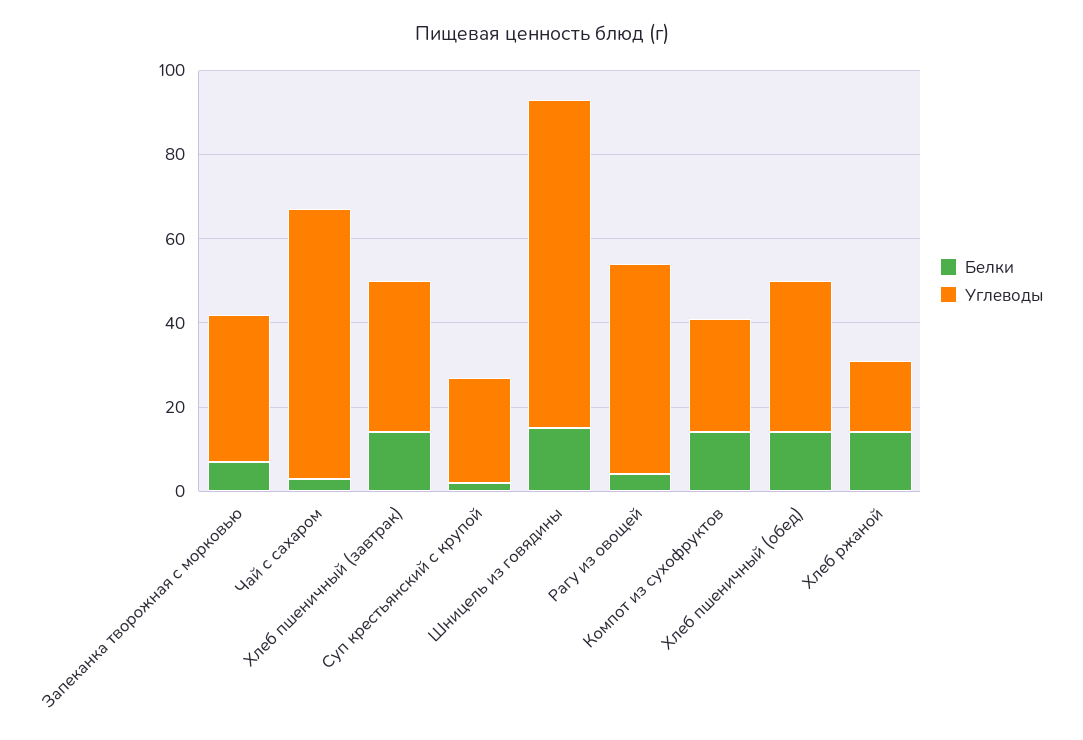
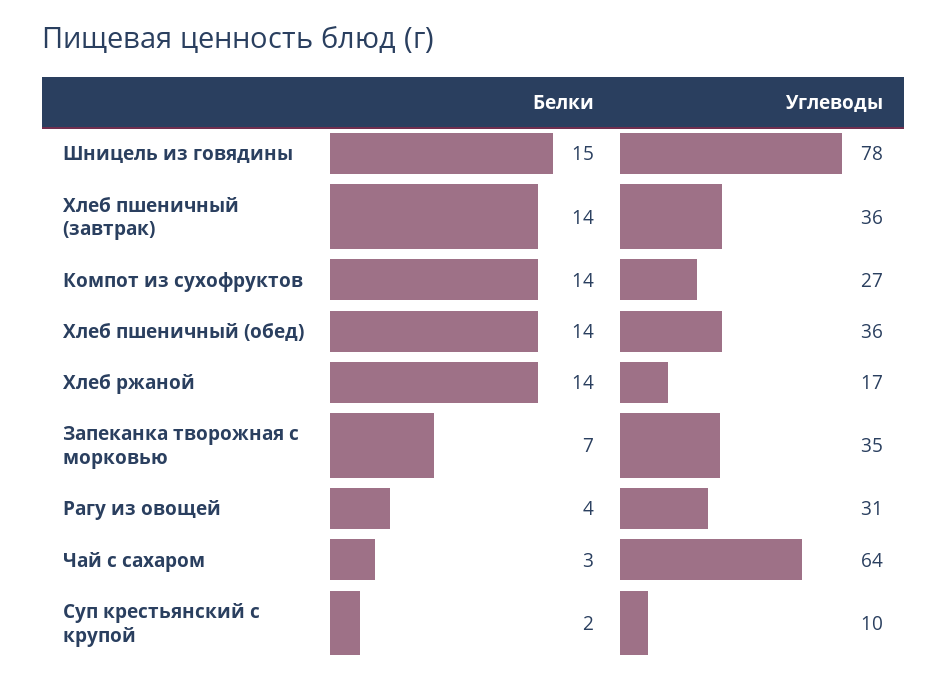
Углеводы, Суп крестьянский с крупой: 25 -> 10
Углеводы, Рагу из овощей: 50 -> 31

